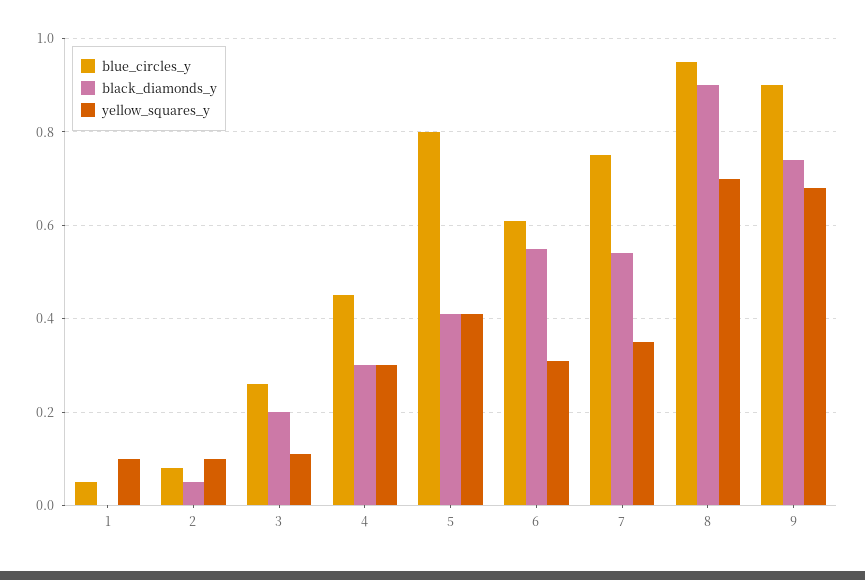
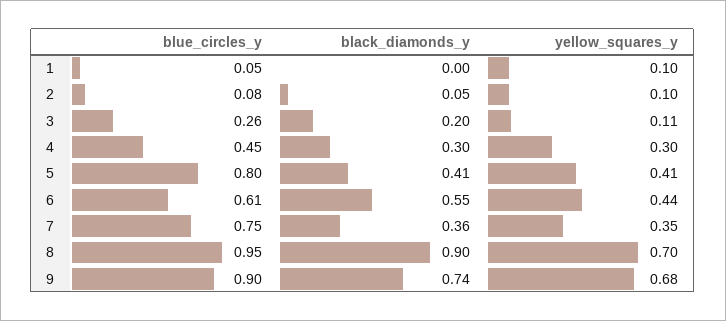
yellow_squares_y, 6: 0.3 -> 0.44
black_diamonds_y, 7: 0.55 -> 0.36

